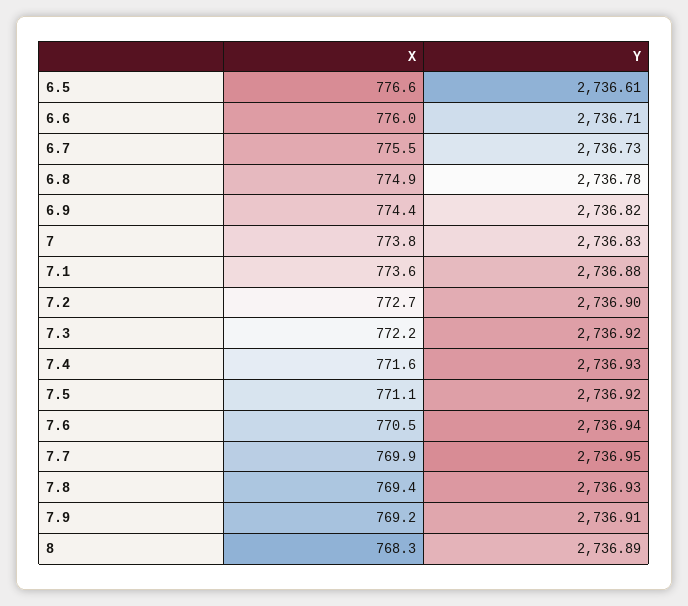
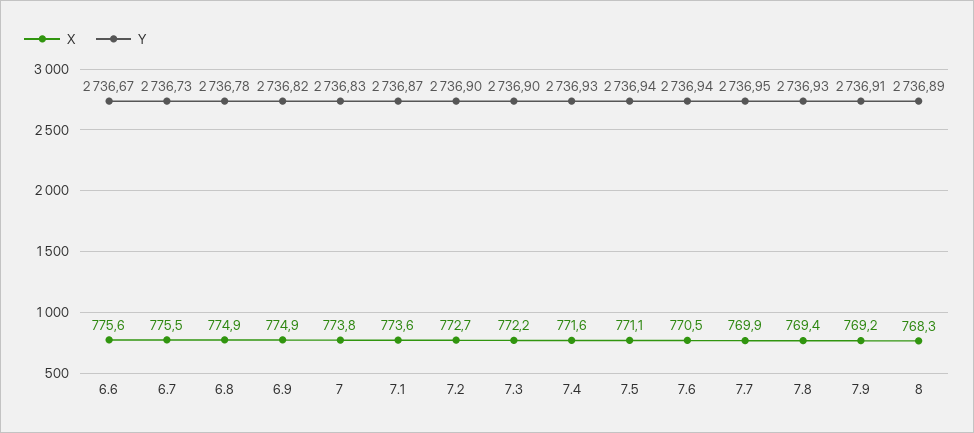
X, 6.5: 776.6 -> none
Y, 6.5: 2736.61 -> none
X, 6.6: 776 -> 775.6
Y, 6.6: 2736.71 -> 2736.67
X, 6.9: 774.4 -> 774.9
Y, 7.1: 2736.88 -> 2736.87
Y, 7.3: 2736.92 -> 2736.9
Y, 7.5: 2736.92 -> 2736.94

